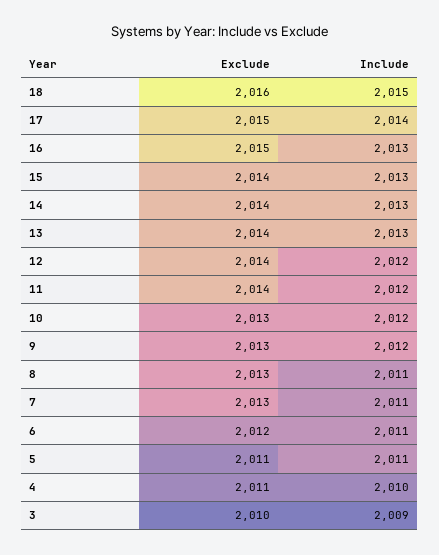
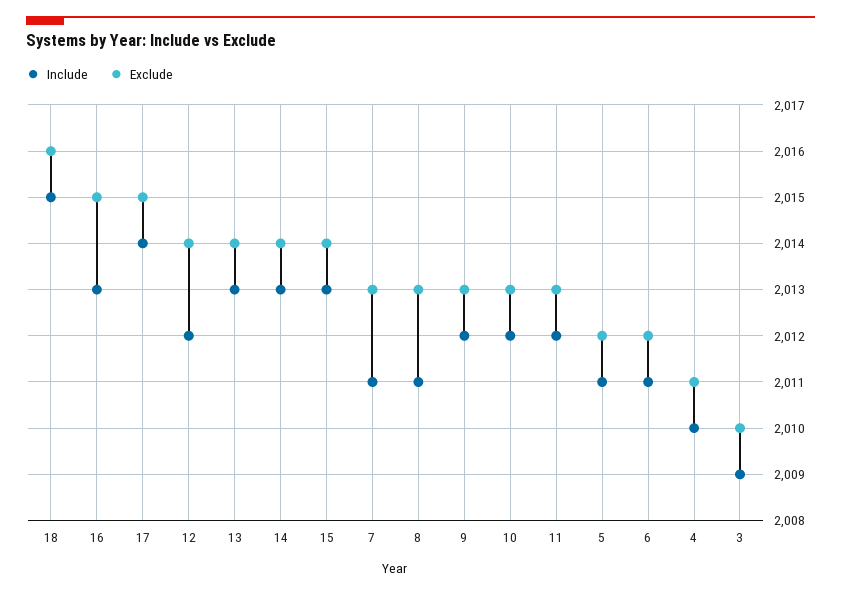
Exclude, 11: 2014 -> 2013
Exclude, 5: 2011 -> 2012

